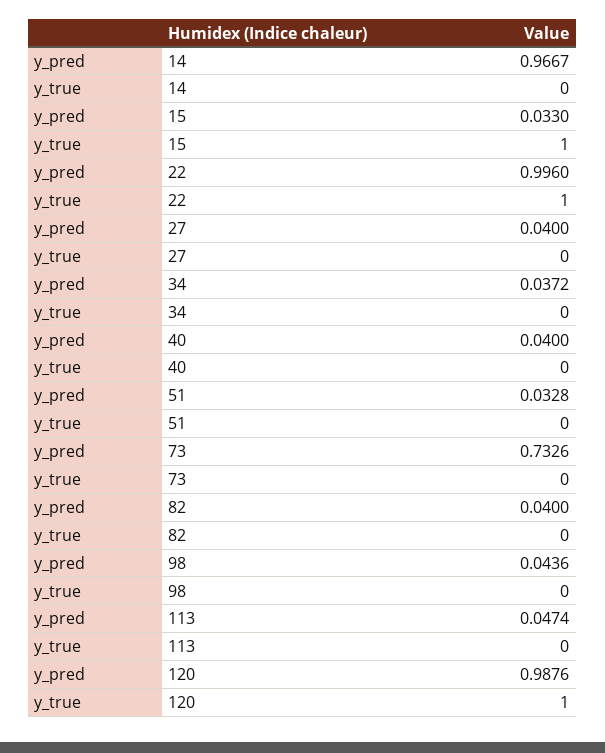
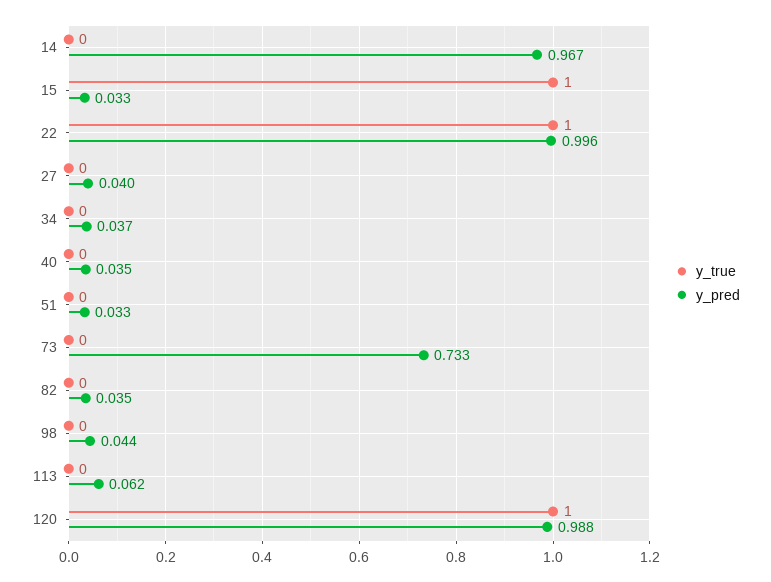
y_pred, 40: 0.04 -> 0.035
y_pred, 82: 0.04 -> 0.035
y_pred, 113: 0.0474 -> 0.062

